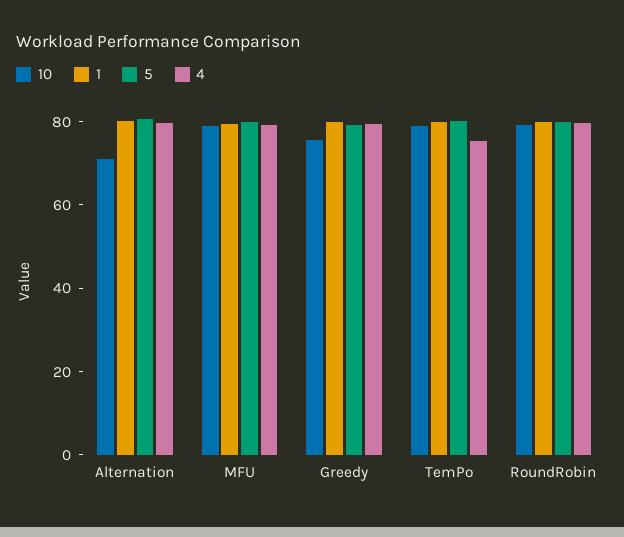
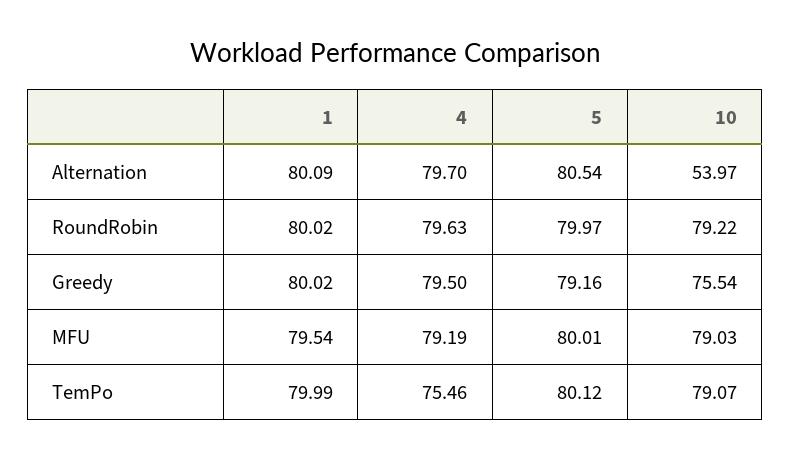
10, Alternation: 70 -> 53.97

